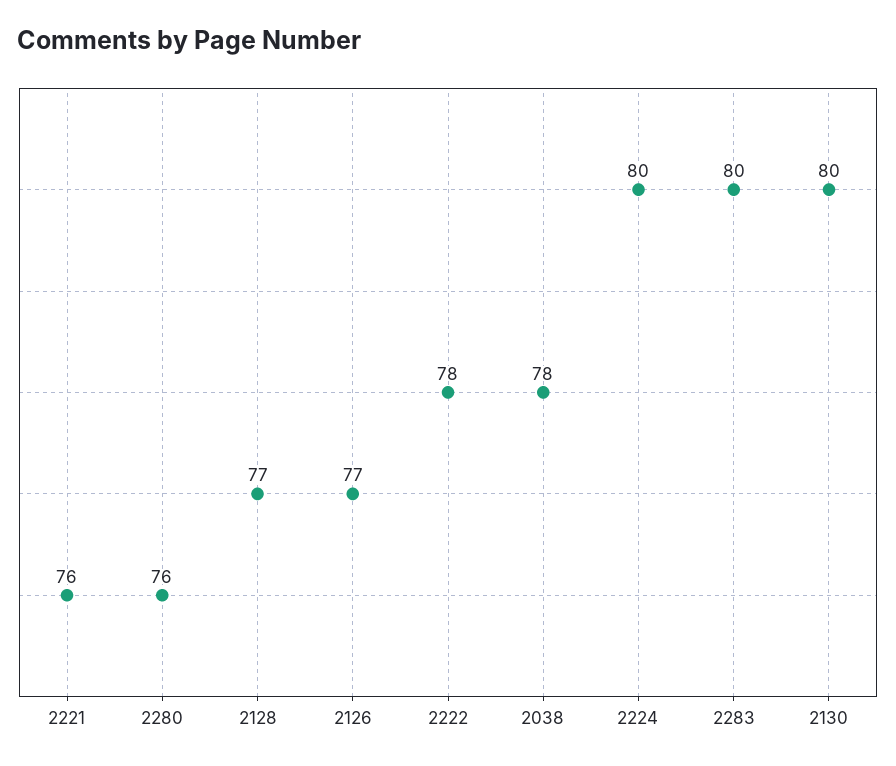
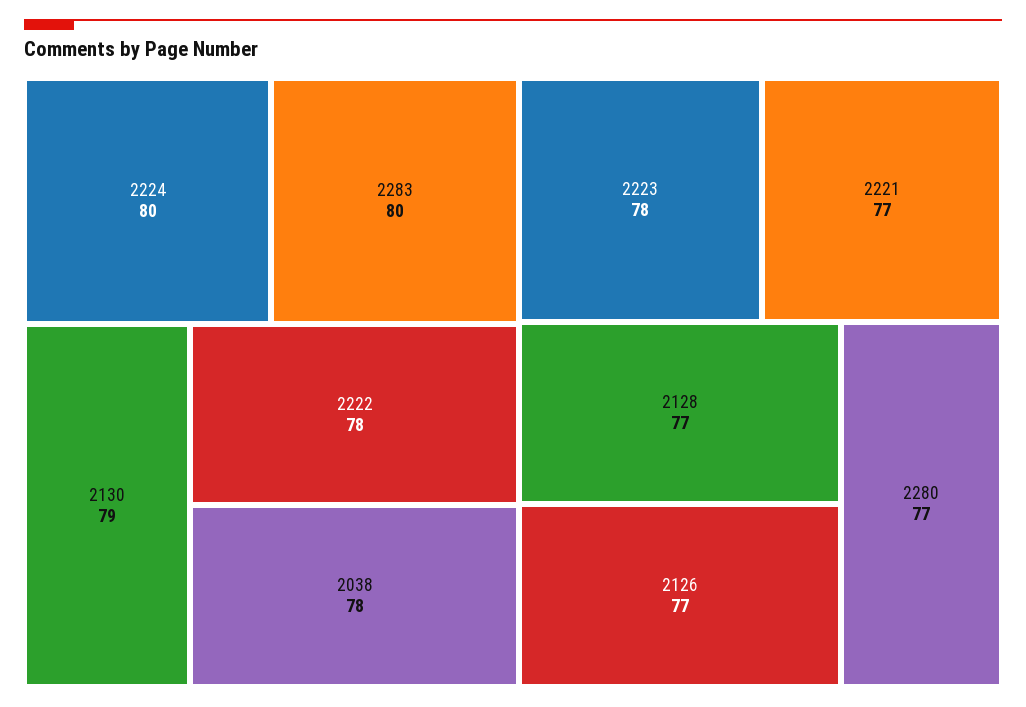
2221: 76 -> 77
2280: 76 -> 77
2130: 80 -> 79
2223: none -> 78

